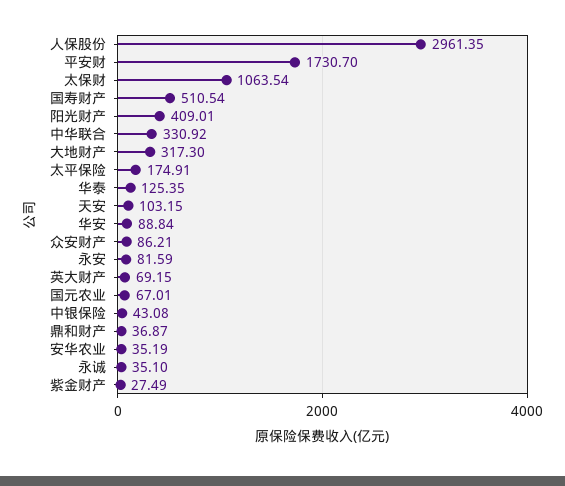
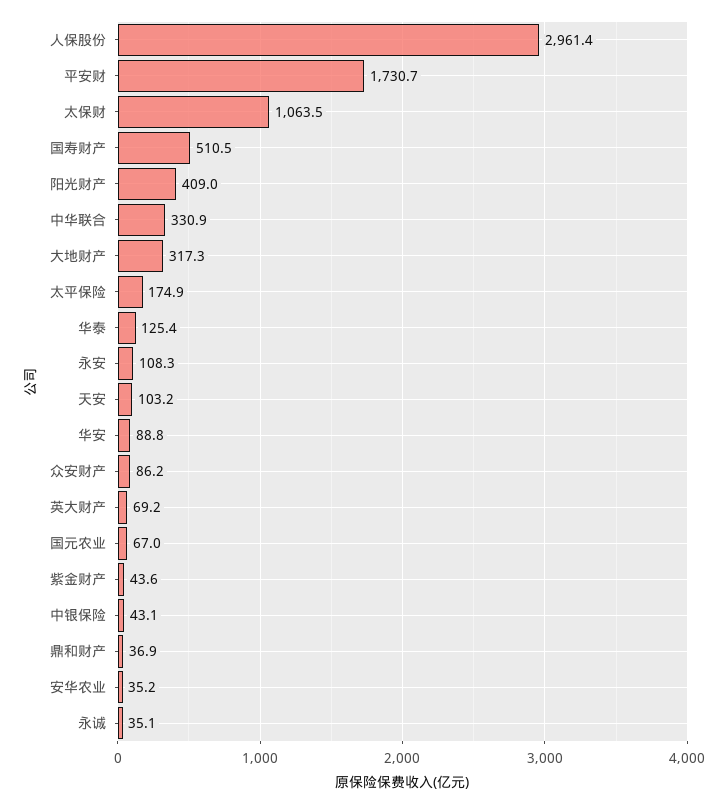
永安: 81.59 -> 108.3
紫金财产: 27.49 -> 43.6

